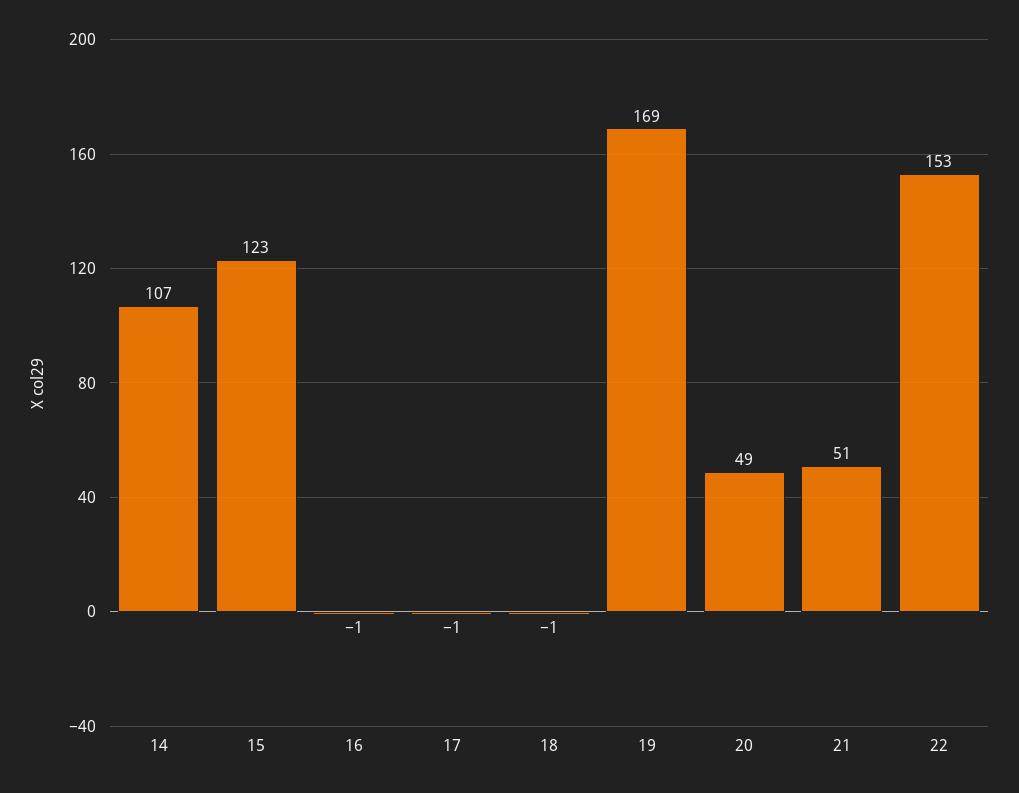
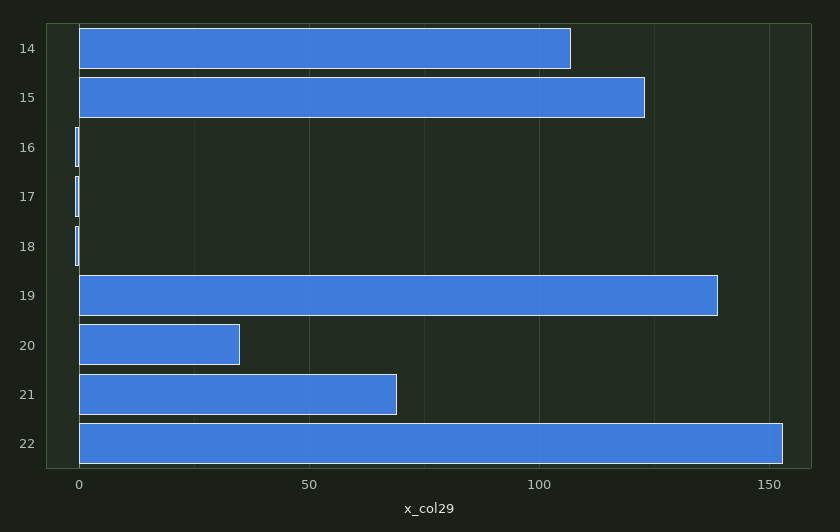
19: 169 -> 140
20: 49 -> 35
21: 51 -> 70

